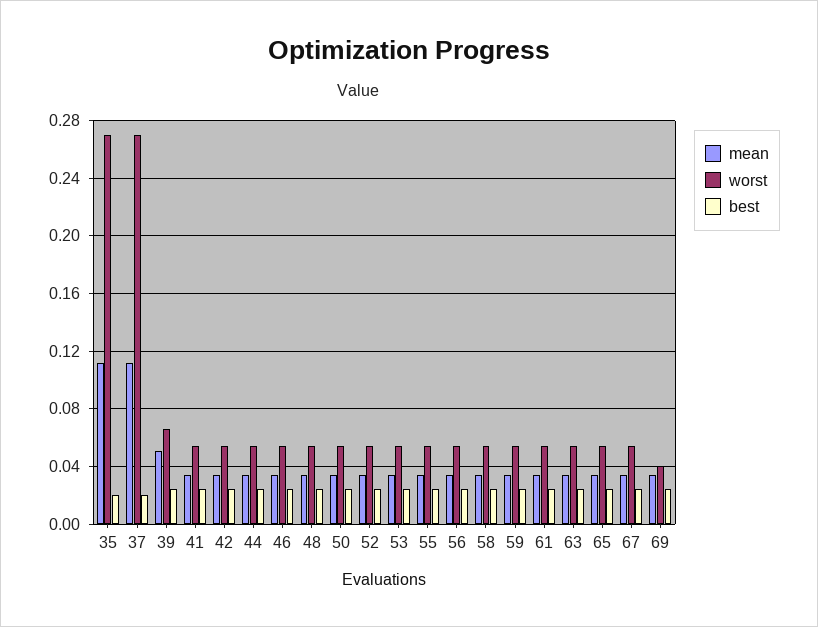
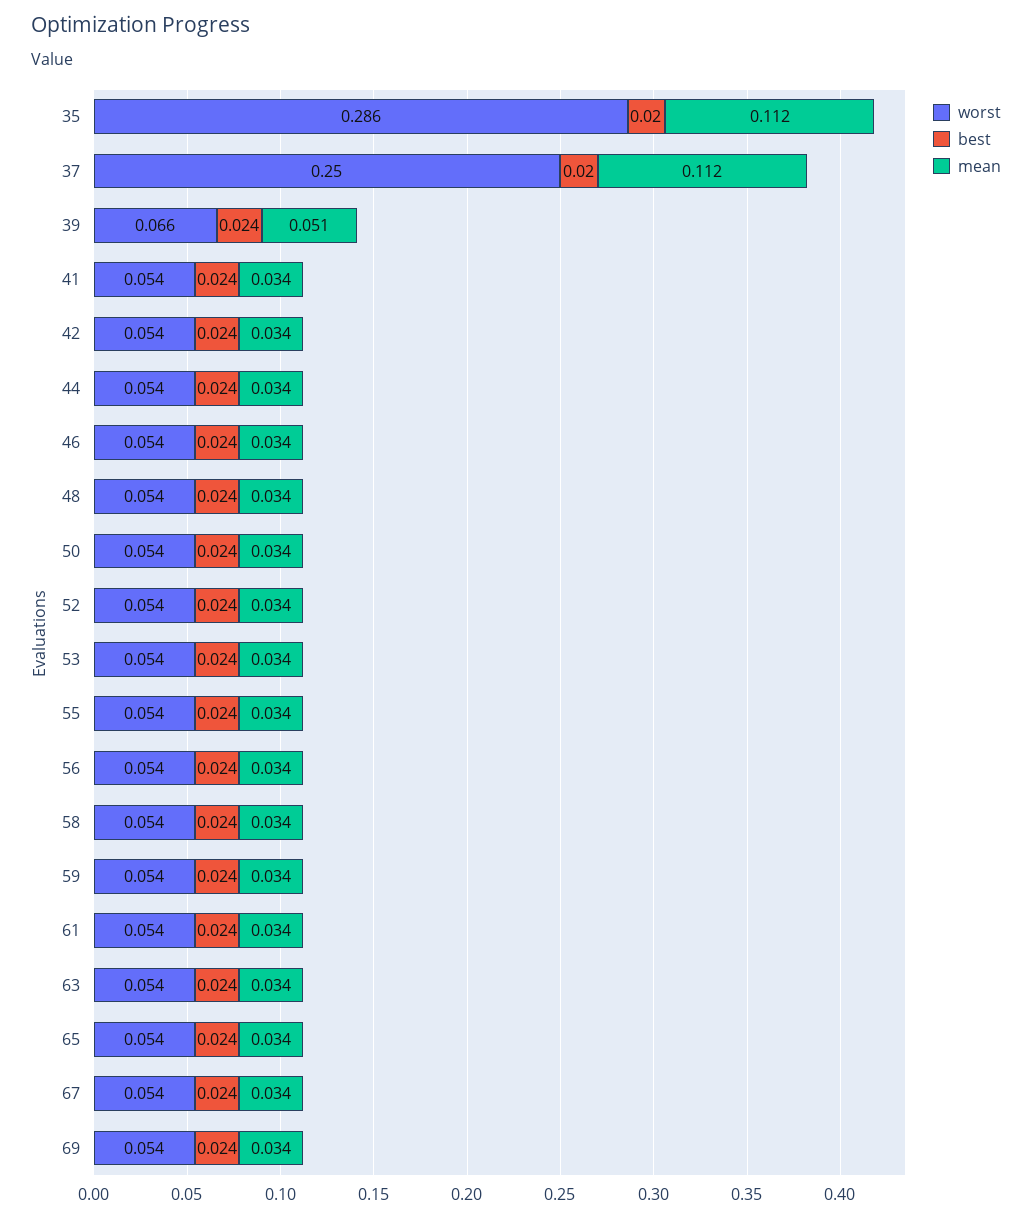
worst, 35: 0.27 -> 0.286
worst, 37: 0.27 -> 0.25
worst, 69: 0.04 -> 0.054

